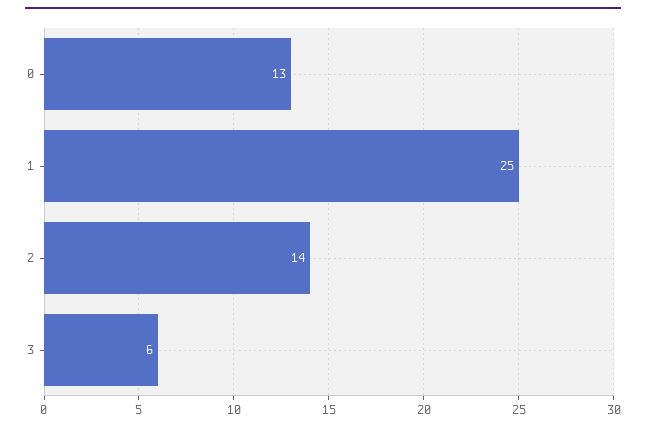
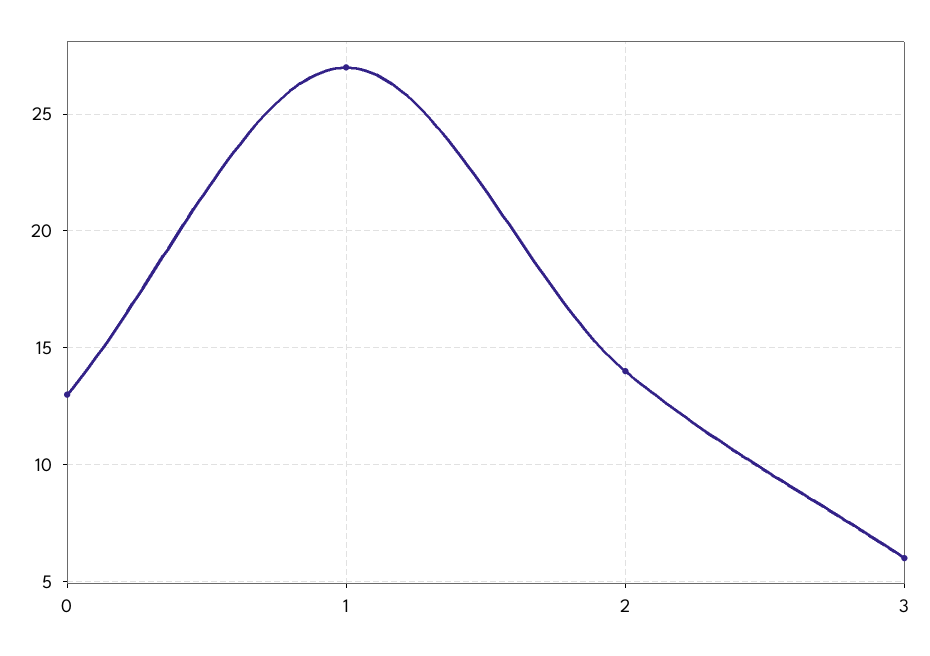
1: 25 -> 27

